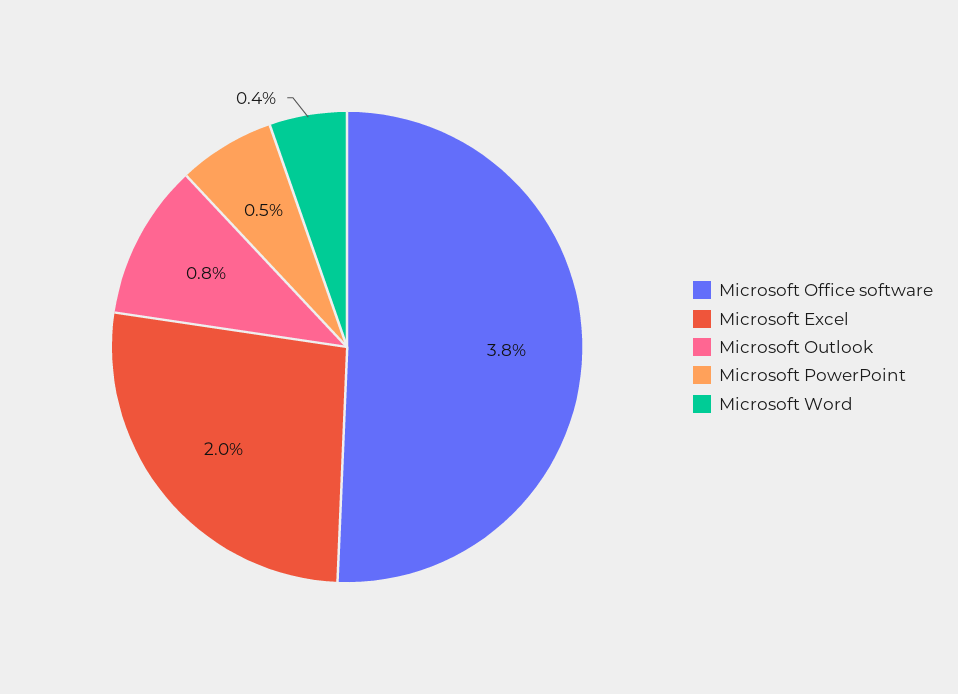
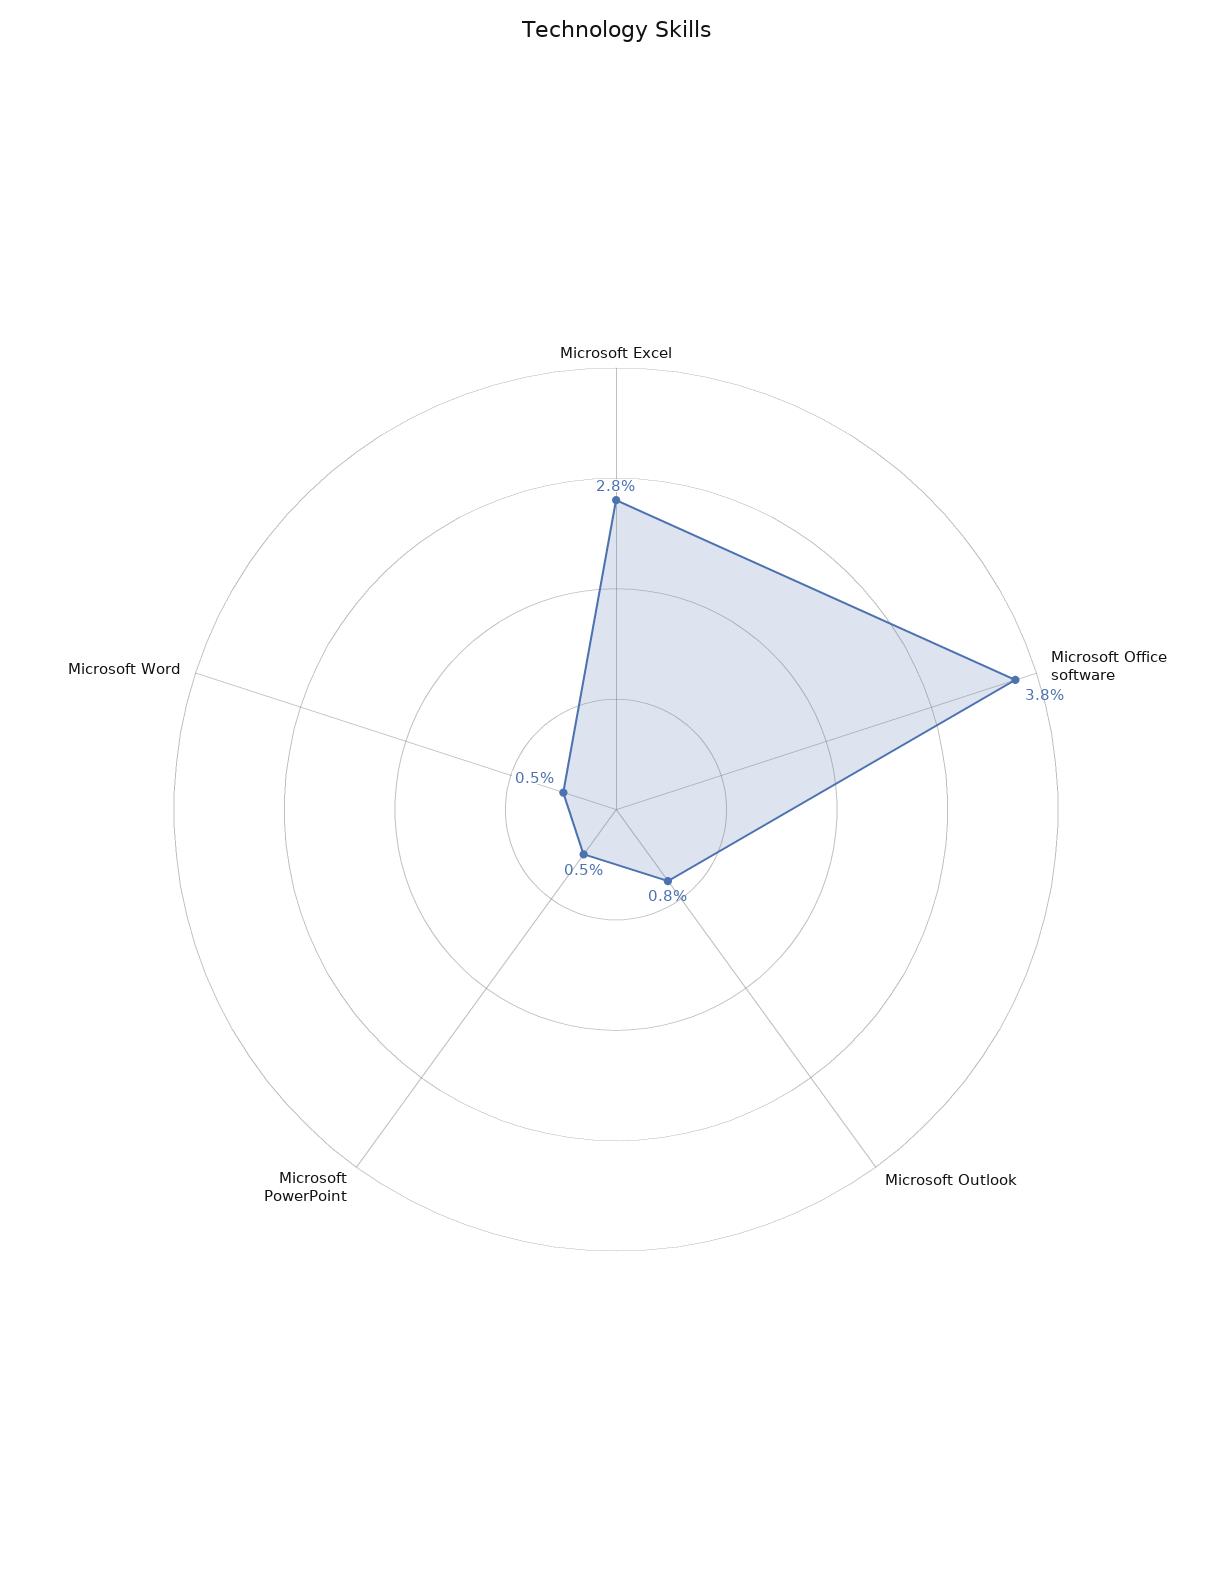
Microsoft Excel: 2 -> 2.8
Microsoft Word: 0.4 -> 0.5

